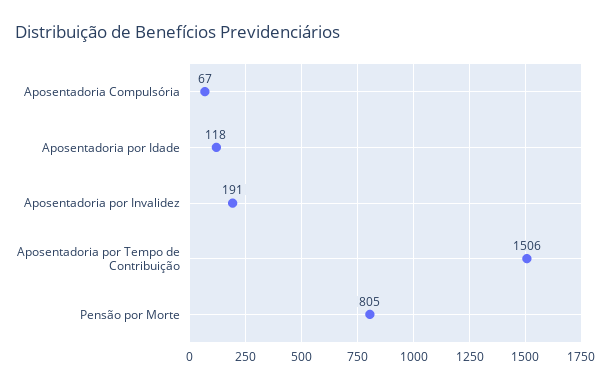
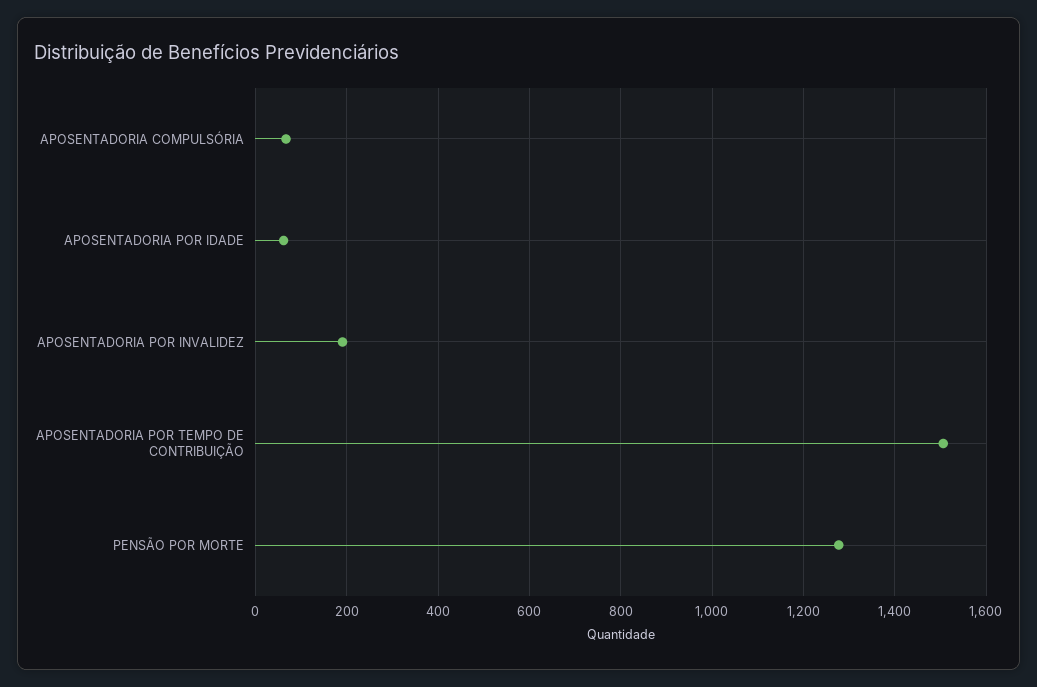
Aposentadoria por Idade: 118 -> 60
Pensão por Morte: 805 -> 1280

